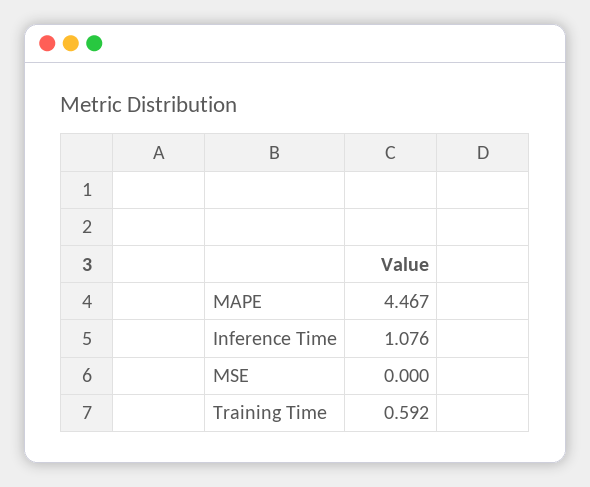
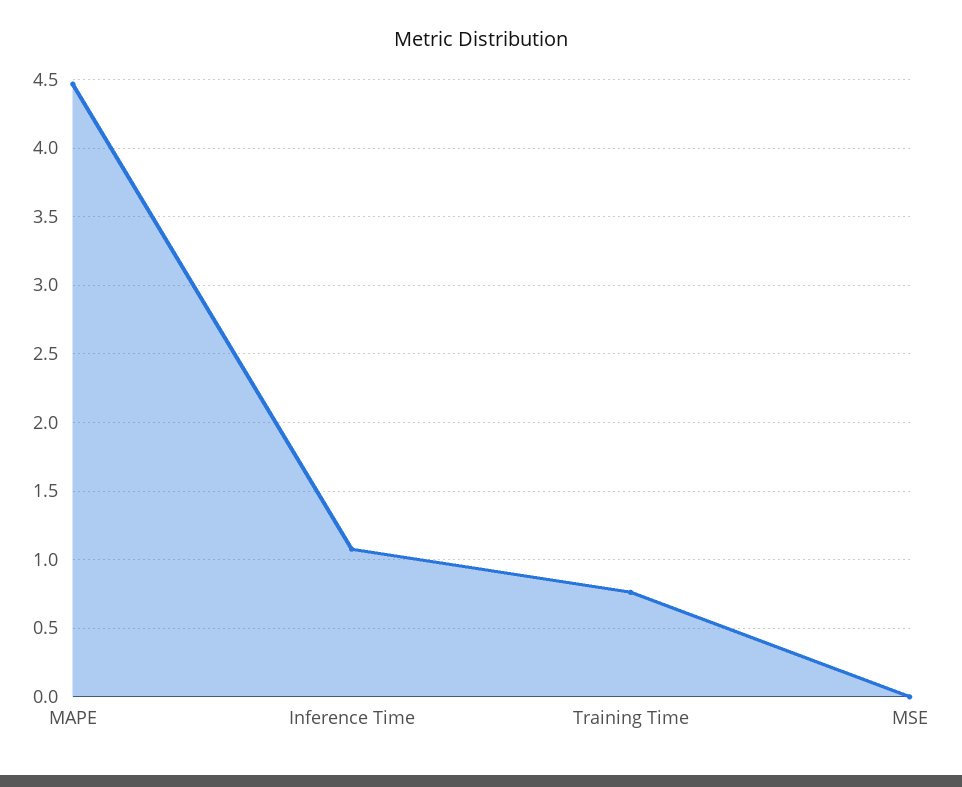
Training Time: 0.592 -> 0.75

